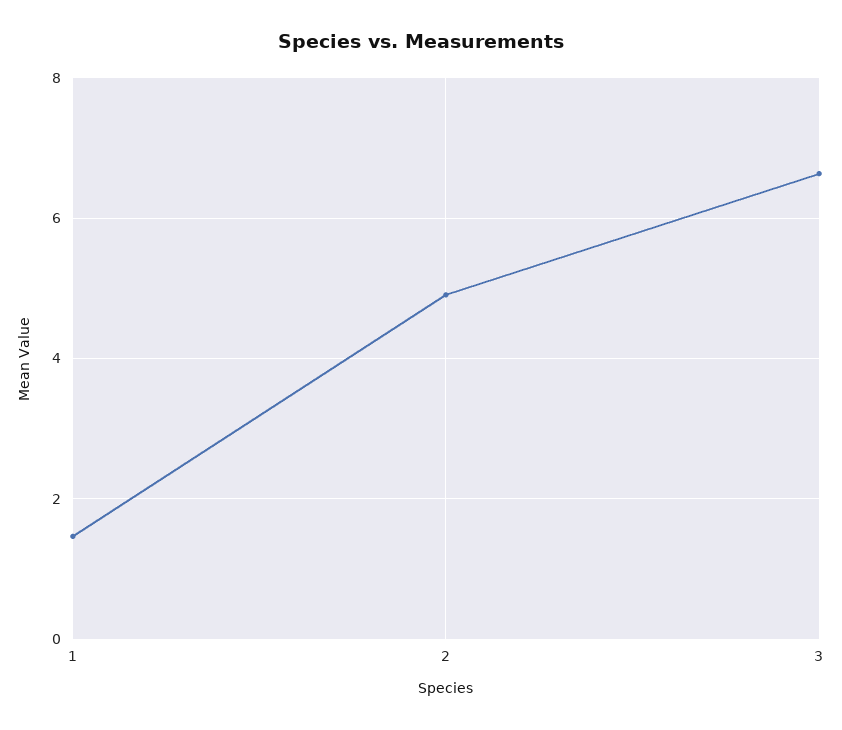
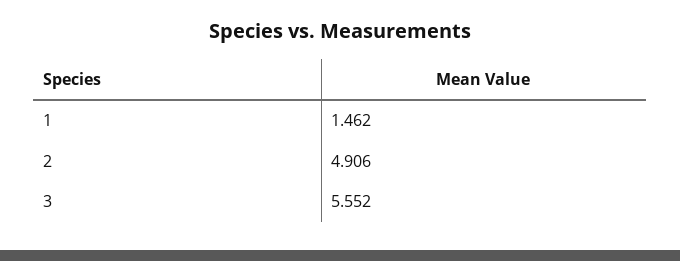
3: 6.6 -> 5.552

